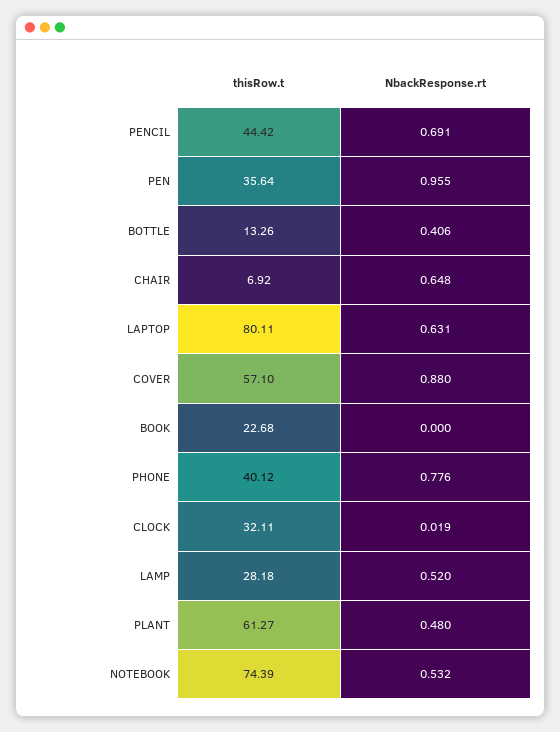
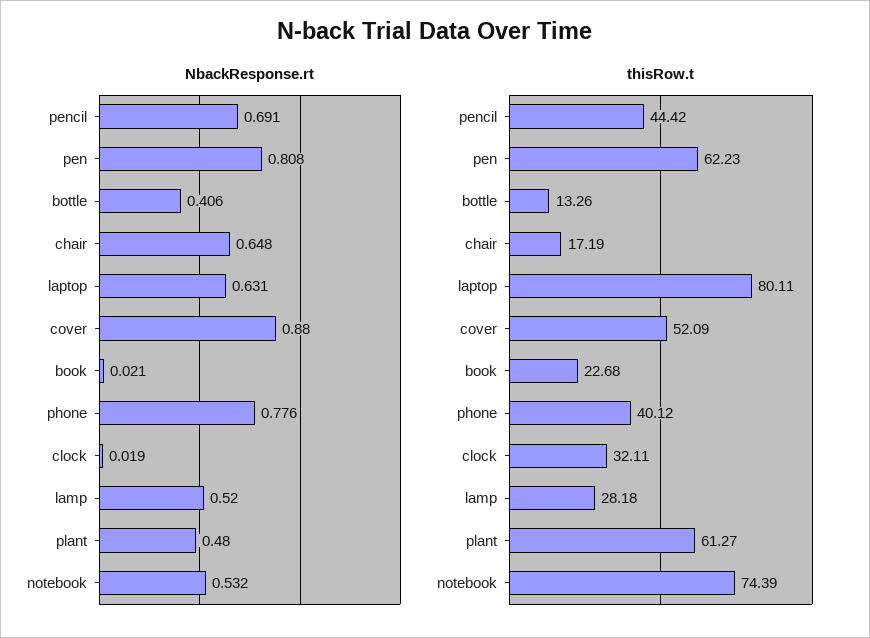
thisRow.t, PEN: 35.64 -> 62.23
NbackResponse.rt, PEN: 0.955 -> 0.808
thisRow.t, CHAIR: 6.92 -> 17.19
thisRow.t, COVER: 57.1 -> 52.09
NbackResponse.rt, BOOK: 0 -> 0.021

